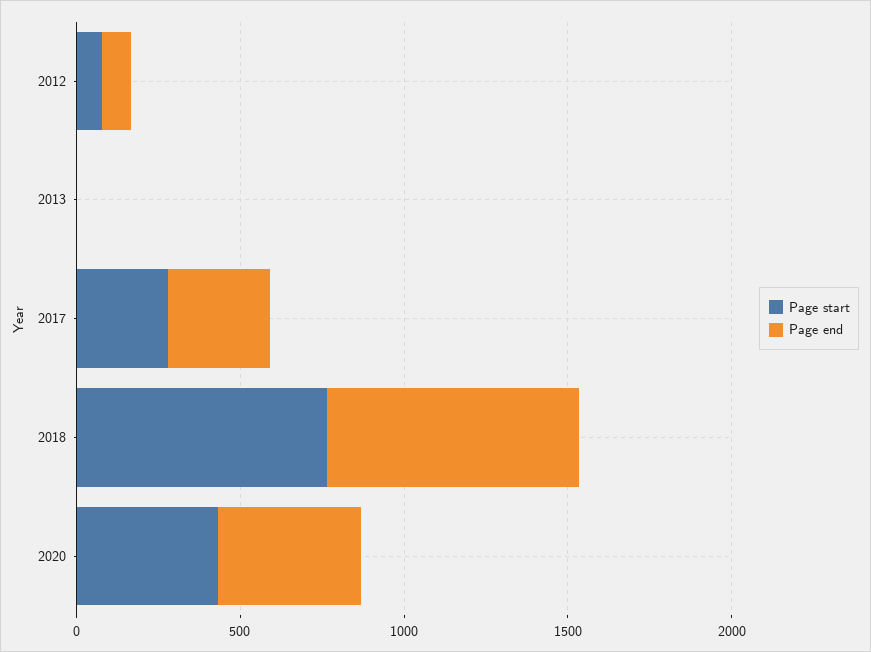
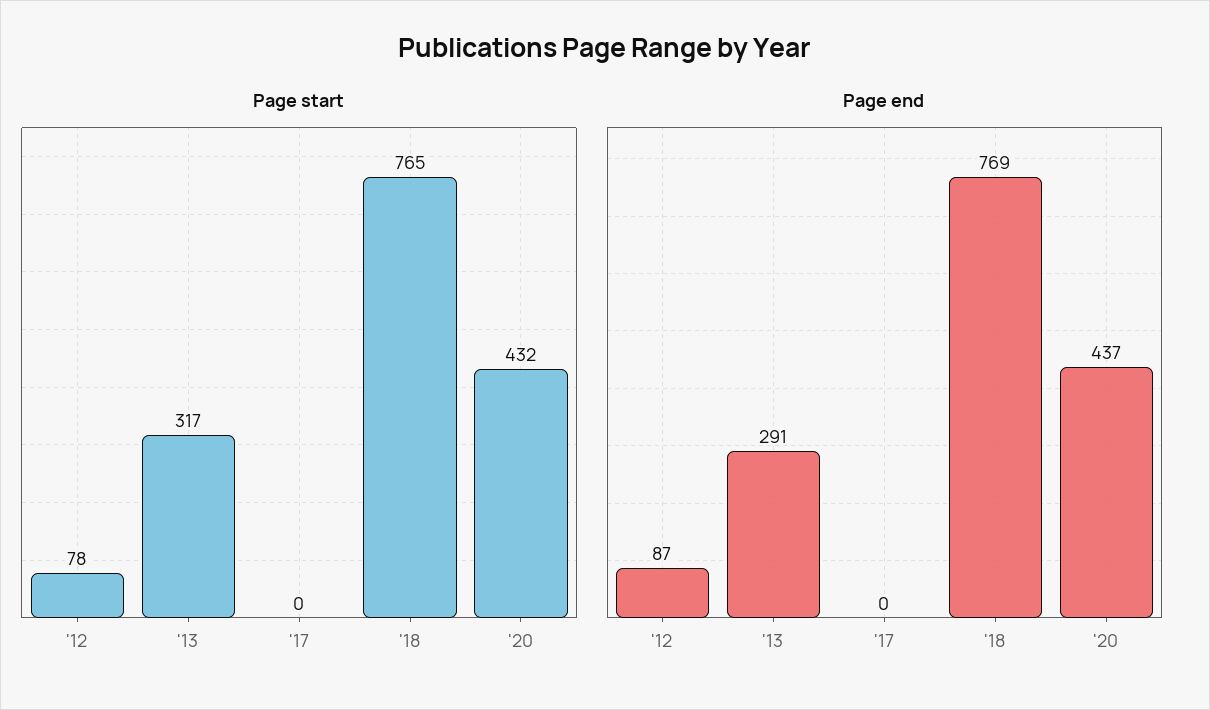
Page start, 2013: 0 -> 317
Page end, 2013: 0 -> 291
Page start, 2017: 300 -> 0
Page end, 2017: 300 -> 0

